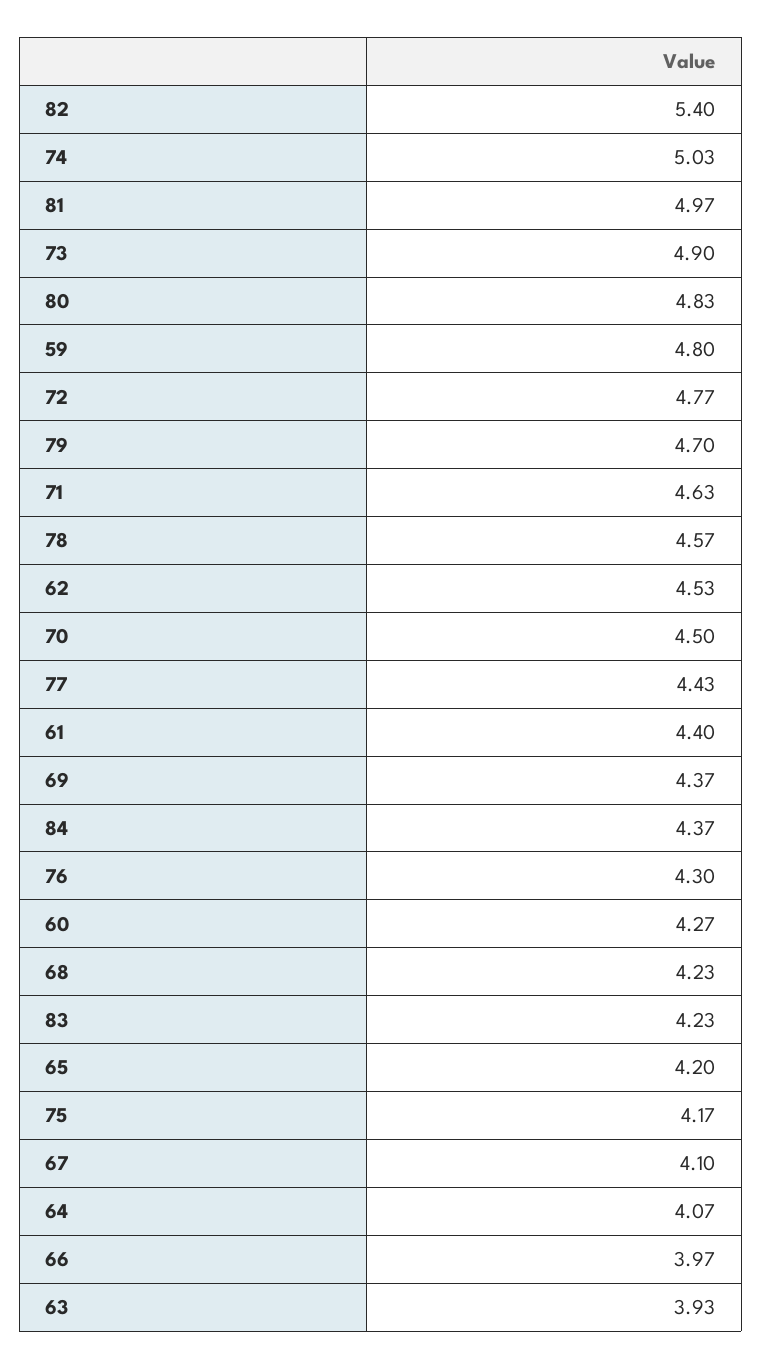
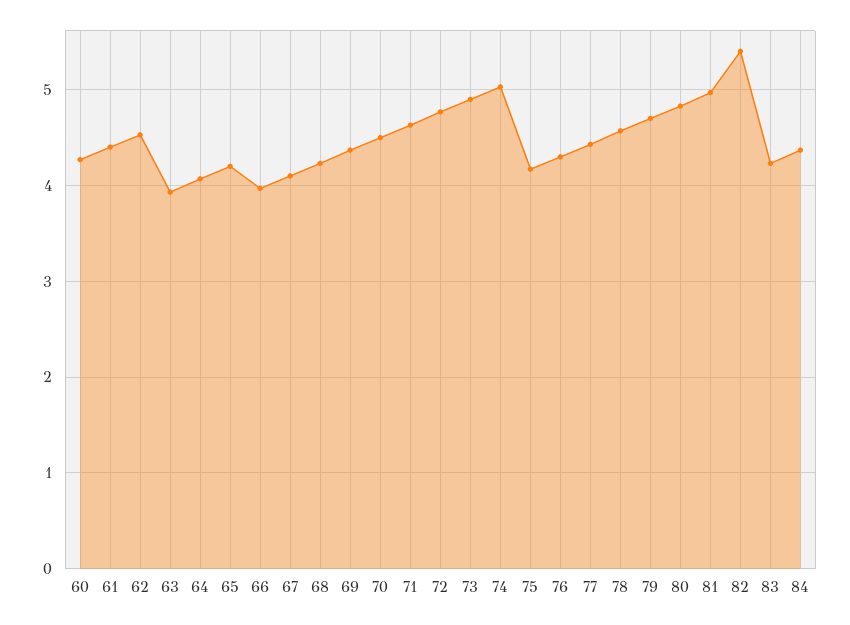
59: 4.8 -> none

